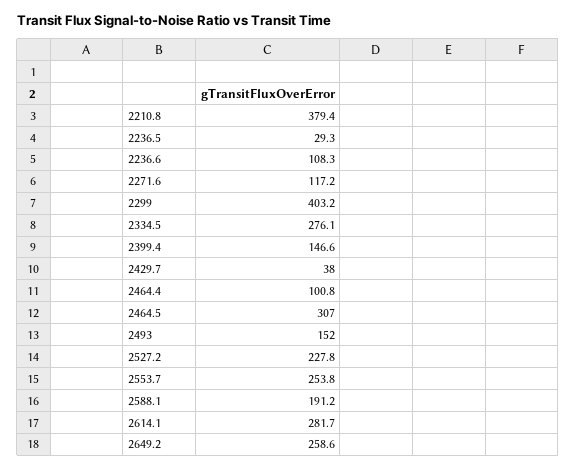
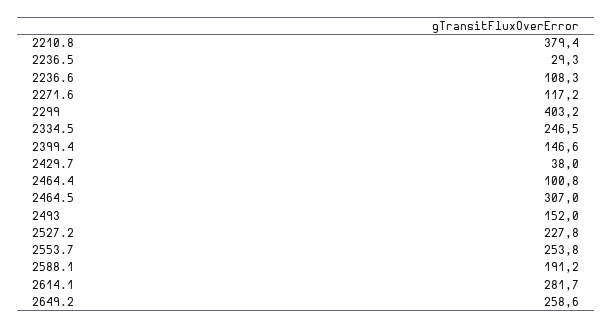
2334.5: 276.1 -> 246.5

